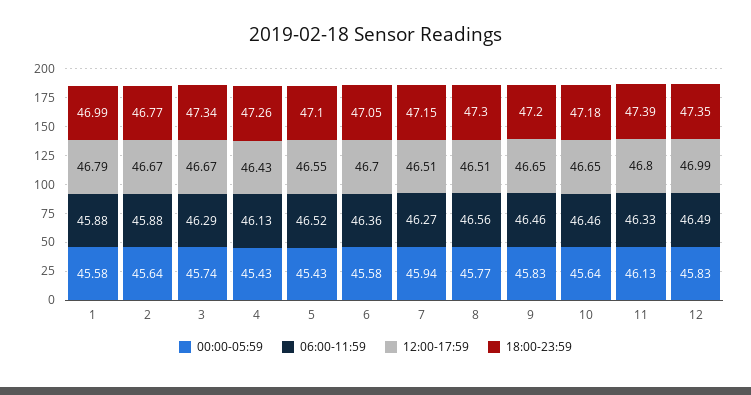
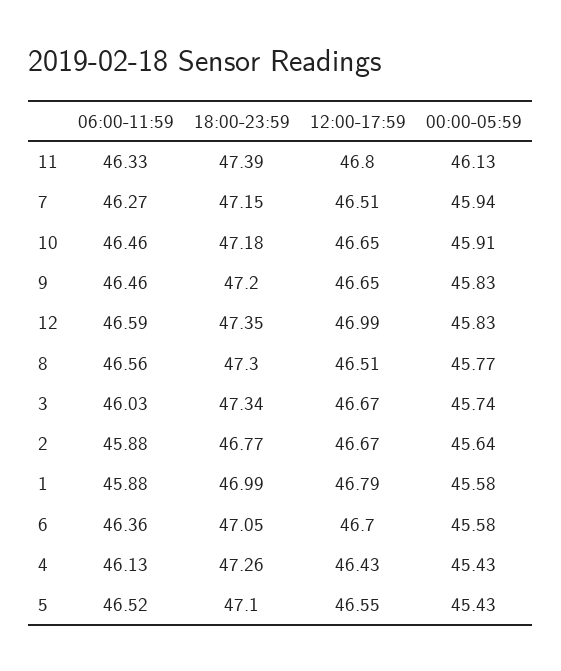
06:00-11:59, 3: 46.29 -> 46.03
00:00-05:59, 10: 45.64 -> 45.91
06:00-11:59, 12: 46.49 -> 46.59

